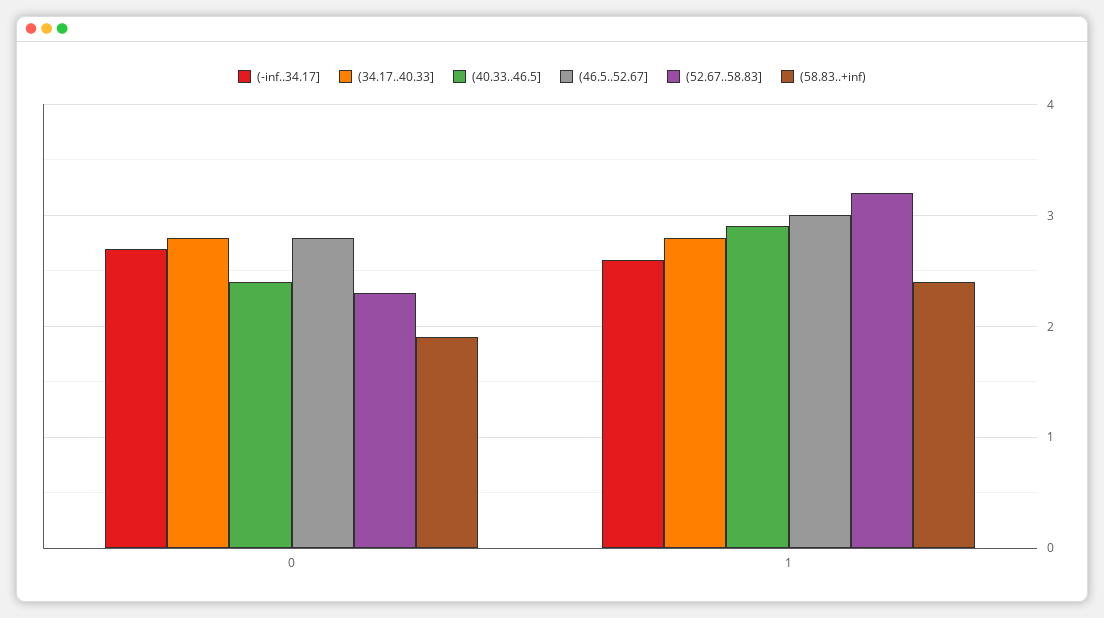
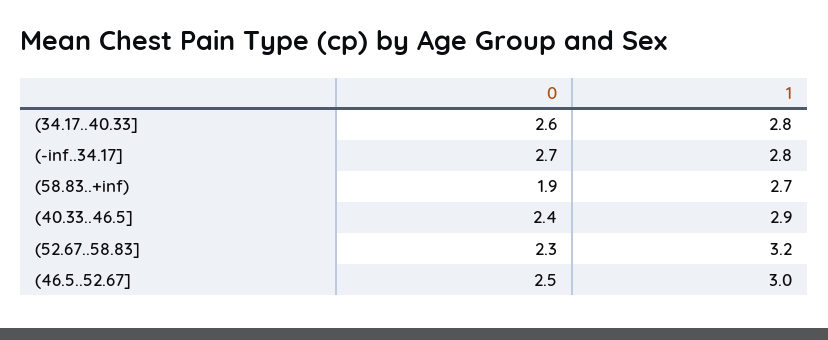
(34.17..40.33], 0: 2.8 -> 2.6
(46.5..52.67], 0: 2.8 -> 2.5
(-inf..34.17], 1: 2.6 -> 2.8
(58.83..+inf), 1: 2.4 -> 2.7

